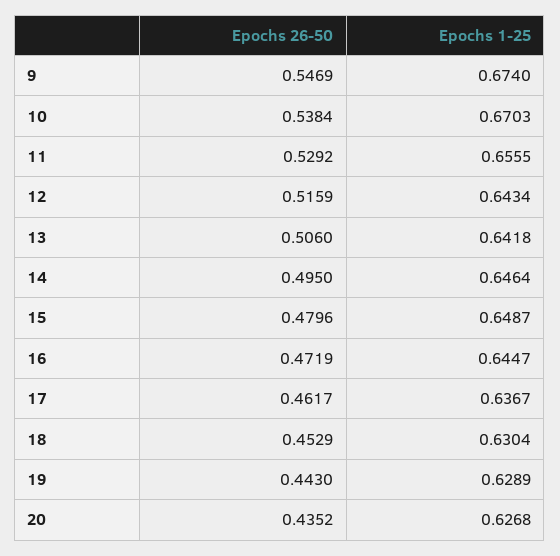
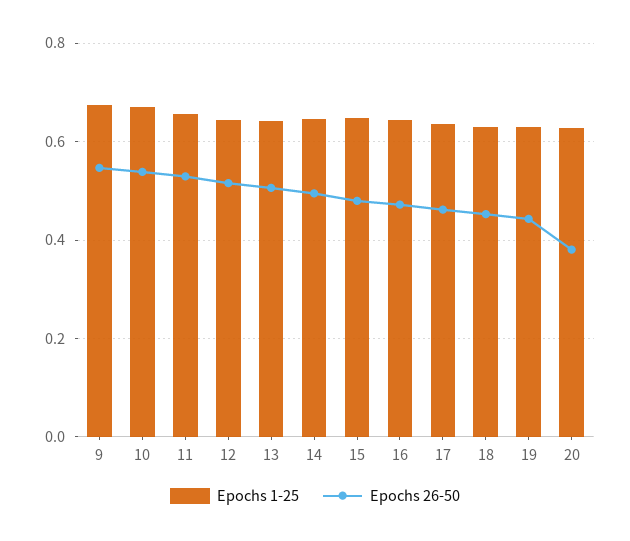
Epochs 26-50, 20: 0.4352 -> 0.38

